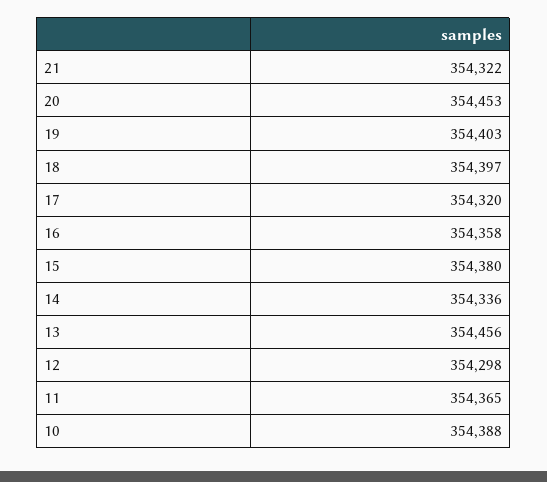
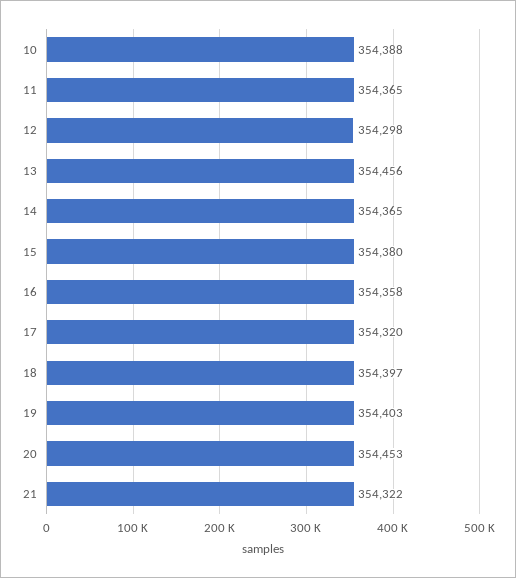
14: 354336 -> 354365

